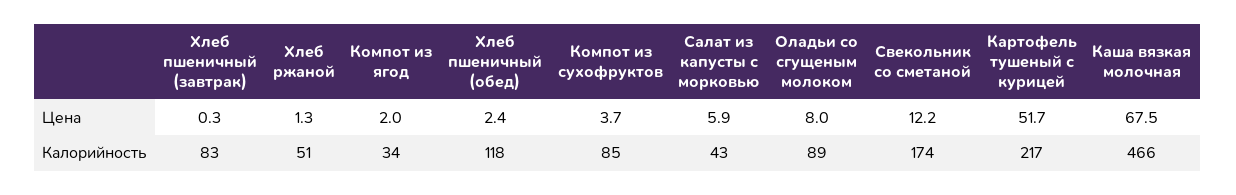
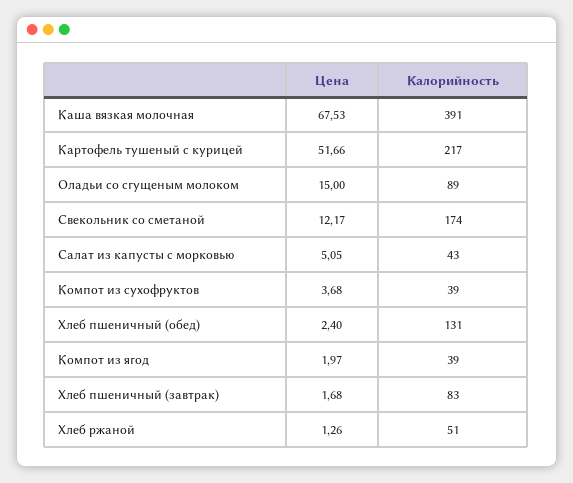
Хлеб пшеничный (завтрак), Цена: 0.3 -> 1.68
Салат из капусты с морковью, Цена: 5.9 -> 5.05
Оладьи со сгущеным молоком, Цена: 8 -> 15
Компот из ягод, Калорийность: 34 -> 39
Хлеб пшеничный (обед), Калорийность: 118 -> 131
Компот из сухофруктов, Калорийность: 85 -> 39
Каша вязкая молочная, Калорийность: 466 -> 391

